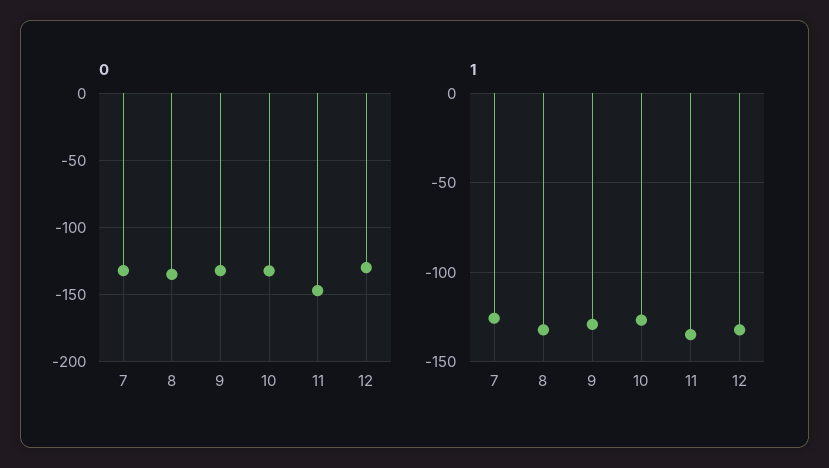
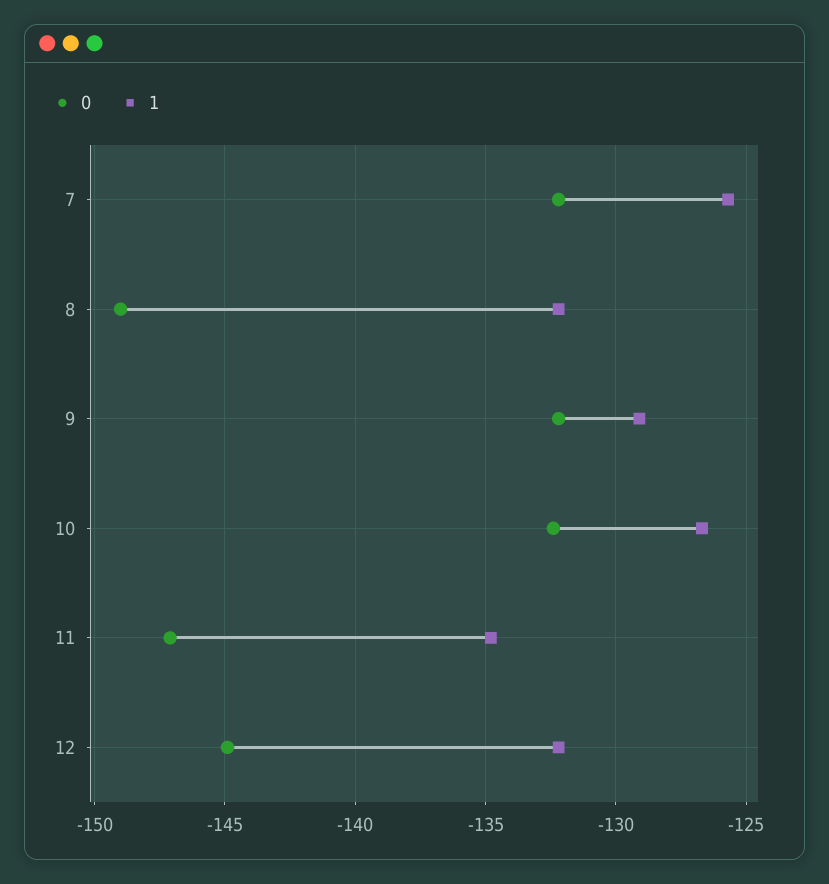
0, 8: -135 -> -149
0, 12: -130 -> -145

